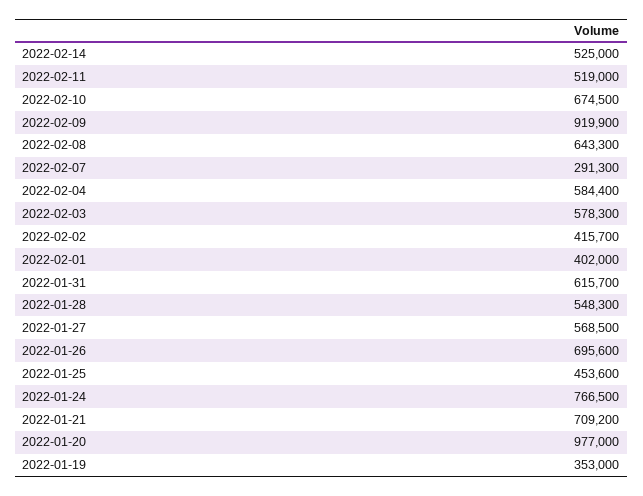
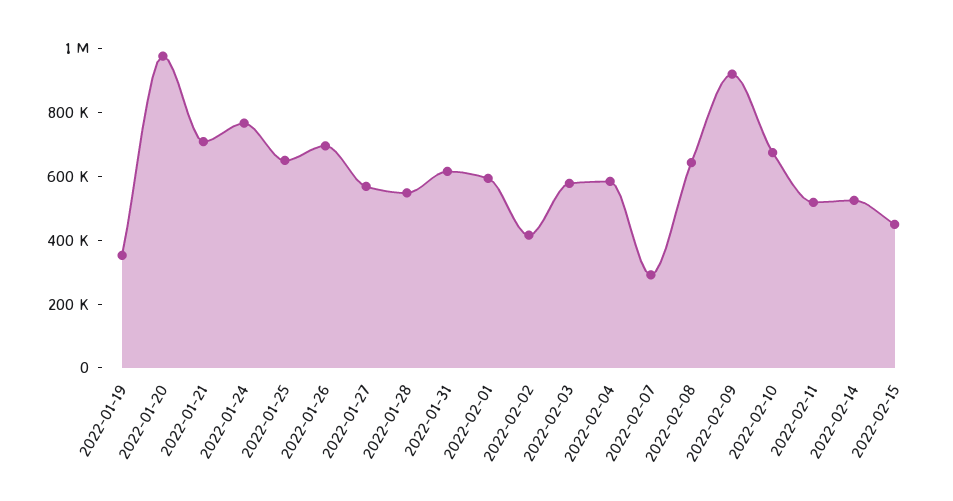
2022-02-01: 402000 -> 600000
2022-01-25: 453600 -> 650000
2022-02-15: none -> 450000

